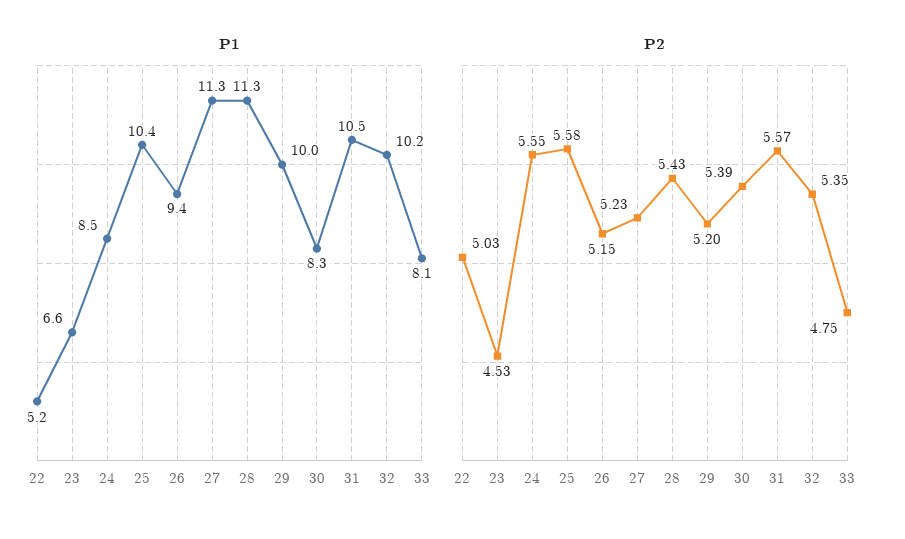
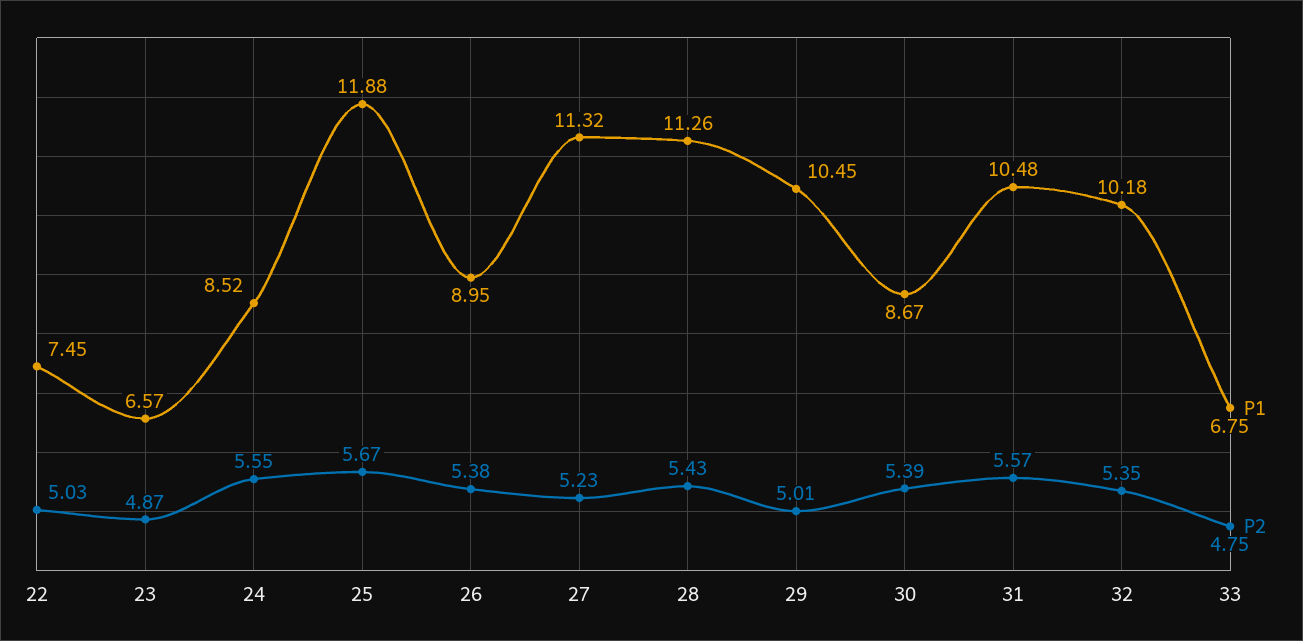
P1, 22: 5.2 -> 7.45
P1, 25: 10.4 -> 11.88
P1, 26: 9.4 -> 8.95
P1, 29: 10 -> 10.45
P1, 30: 8.3 -> 8.67
P1, 33: 8.1 -> 6.75
P2, 23: 4.53 -> 4.87
P2, 25: 5.58 -> 5.67
P2, 26: 5.15 -> 5.38
P2, 29: 5.2 -> 5.01

